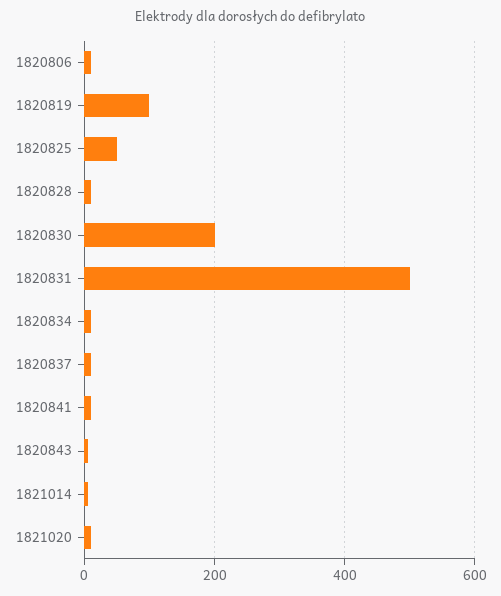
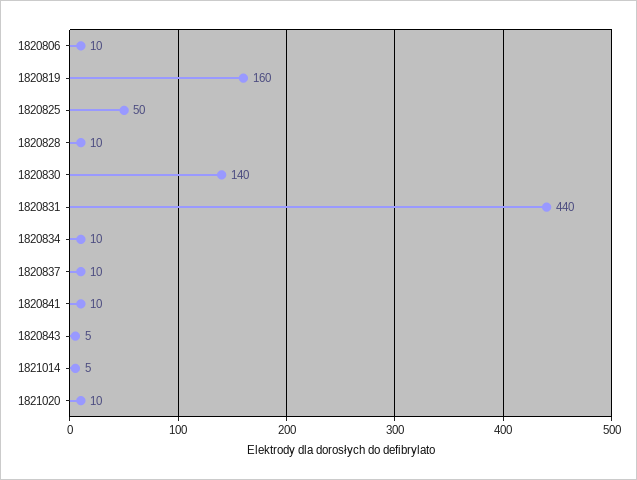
1820819: 100 -> 160
1820830: 200 -> 140
1820831: 500 -> 440

